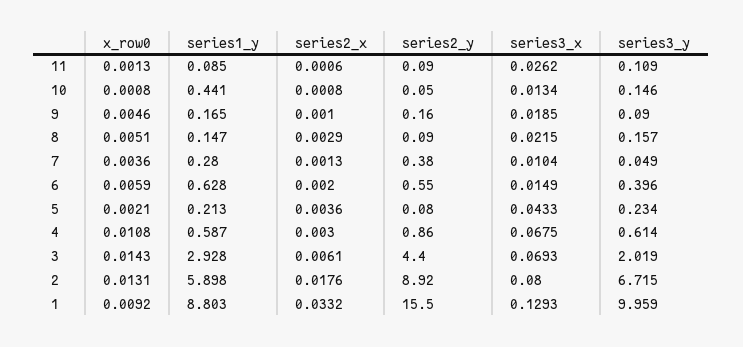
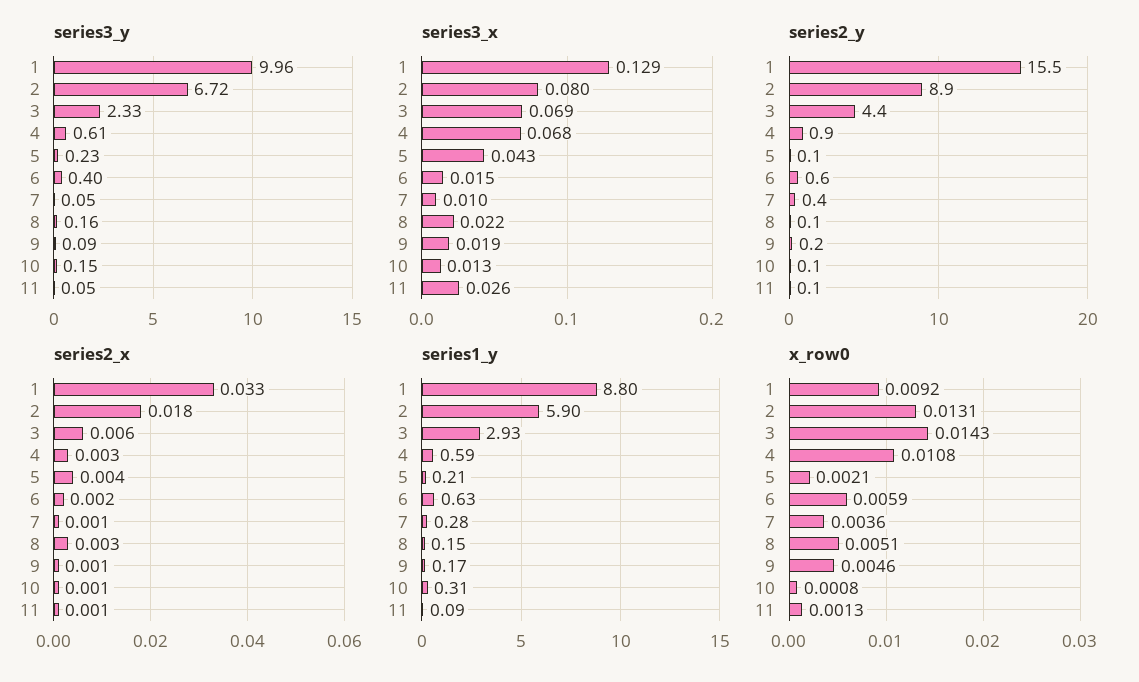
series3_y, 11: 0.109 -> 0.05
series1_y, 10: 0.441 -> 0.31
series3_y, 3: 2.019 -> 2.33

